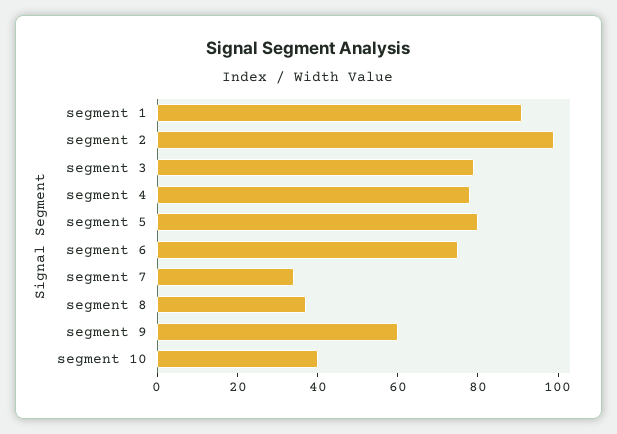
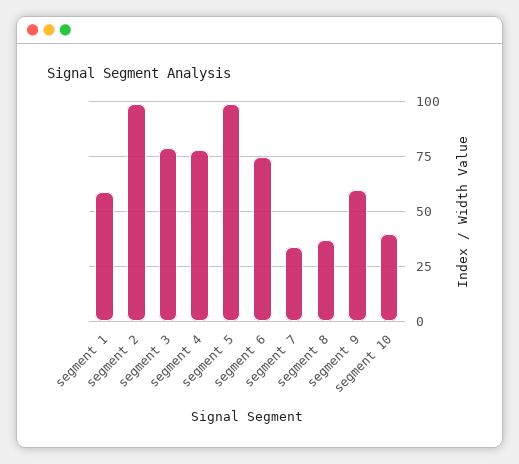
segment 1: 90 -> 60
segment 5: 80 -> 100

